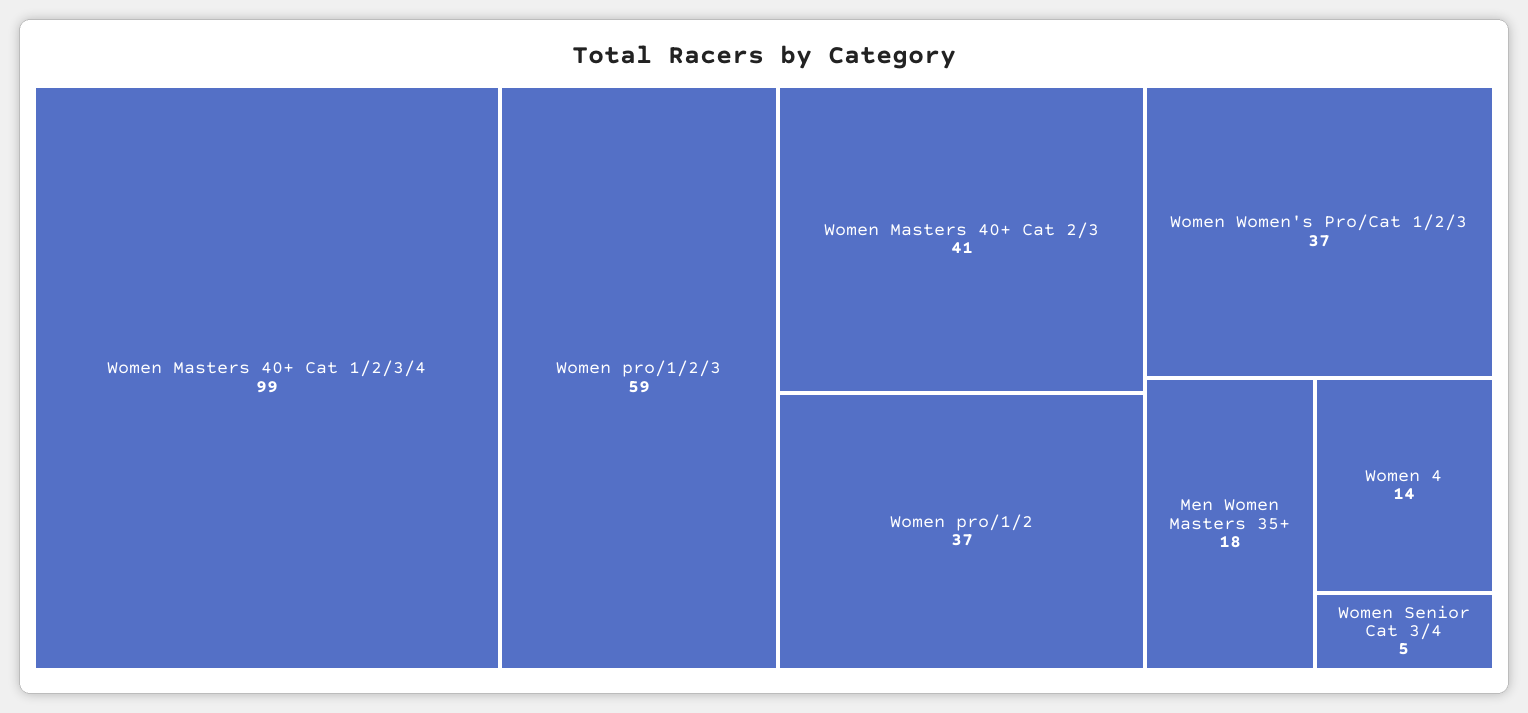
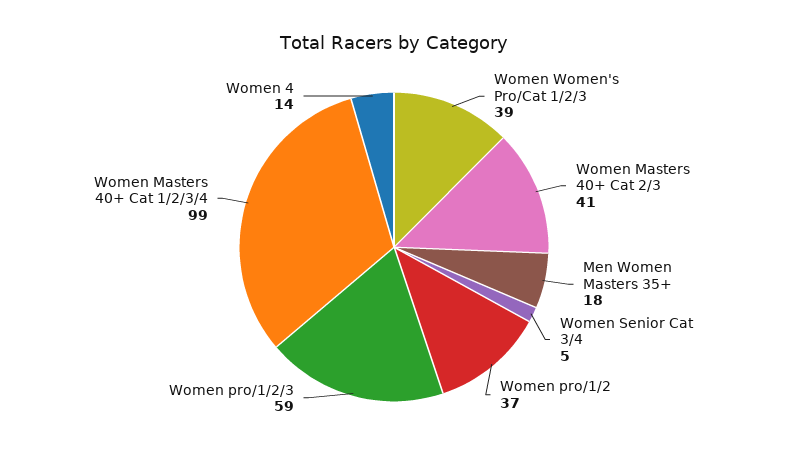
Women Women's Pro/Cat 1/2/3: 37 -> 39

